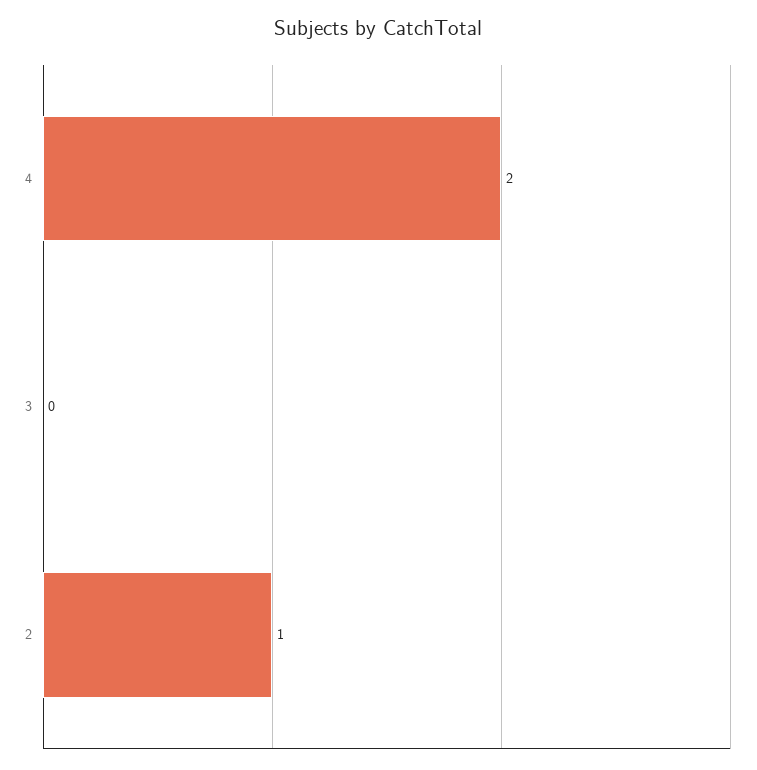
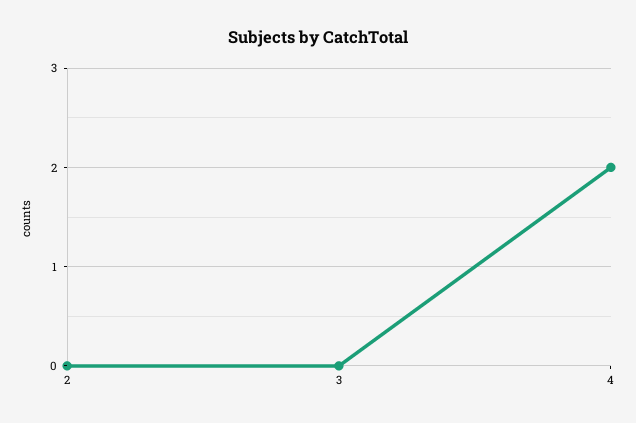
2: 1 -> 0

